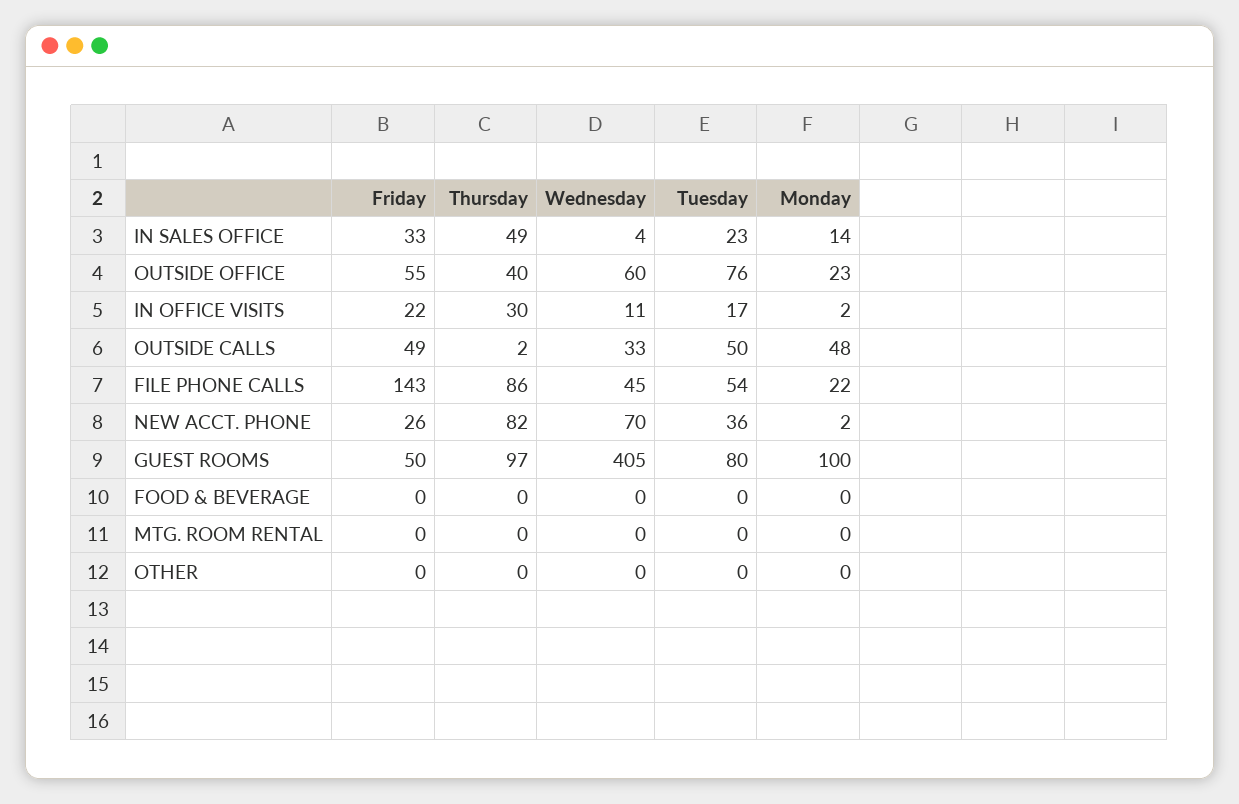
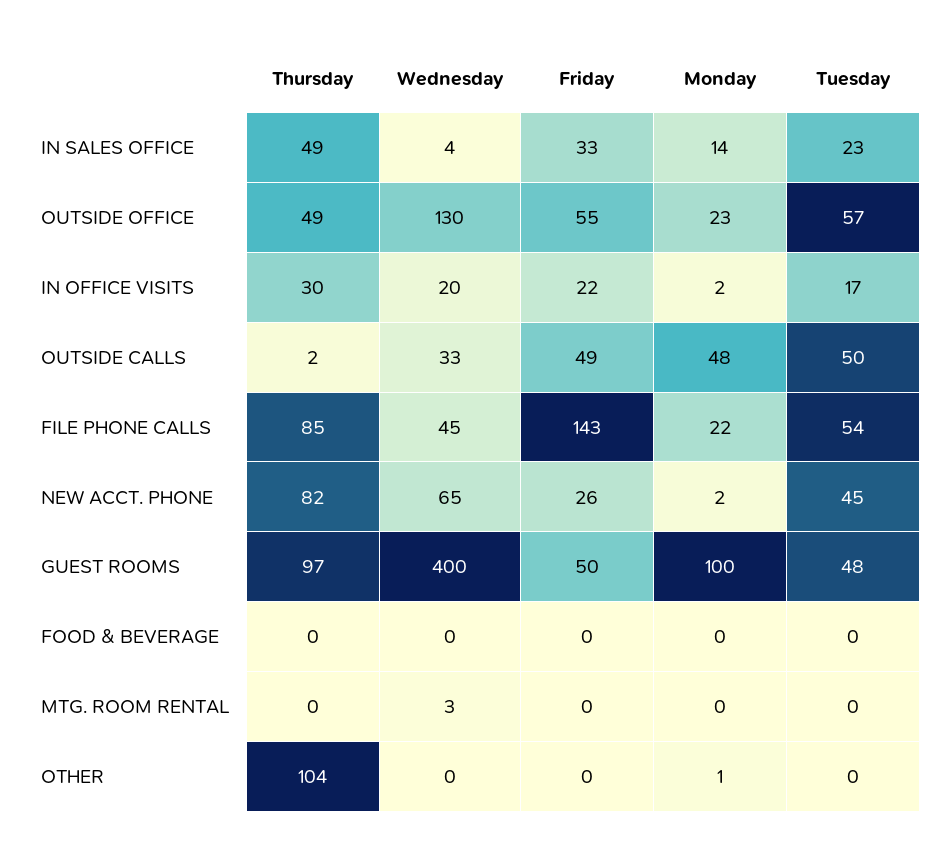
Thursday, OUTSIDE OFFICE: 40 -> 49
Wednesday, OUTSIDE OFFICE: 60 -> 130
Tuesday, OUTSIDE OFFICE: 76 -> 57
Wednesday, IN OFFICE VISITS: 11 -> 20
Thursday, FILE PHONE CALLS: 86 -> 85
Wednesday, NEW ACCT. PHONE: 70 -> 65
Tuesday, NEW ACCT. PHONE: 36 -> 45
Wednesday, GUEST ROOMS: 405 -> 400
Tuesday, GUEST ROOMS: 80 -> 48
Wednesday, MTG. ROOM RENTAL: 0 -> 3
Thursday, OTHER: 0 -> 104
Monday, OTHER: 0 -> 1

